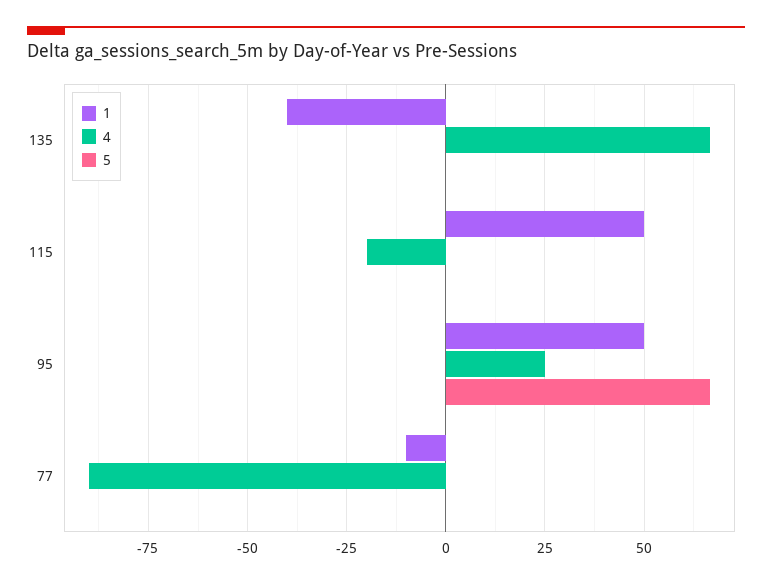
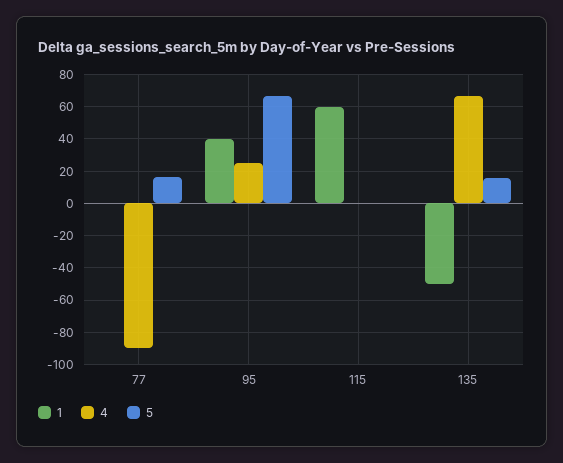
1, 135: -40 -> -50
5, 135: 0 -> 15
1, 115: 50 -> 60
4, 115: -20 -> 0
1, 95: 50 -> 40
1, 77: -10 -> 0
5, 77: 0 -> 15

